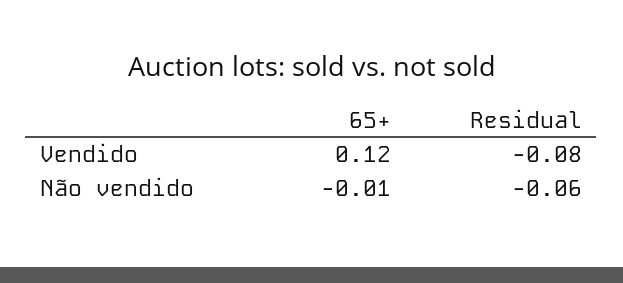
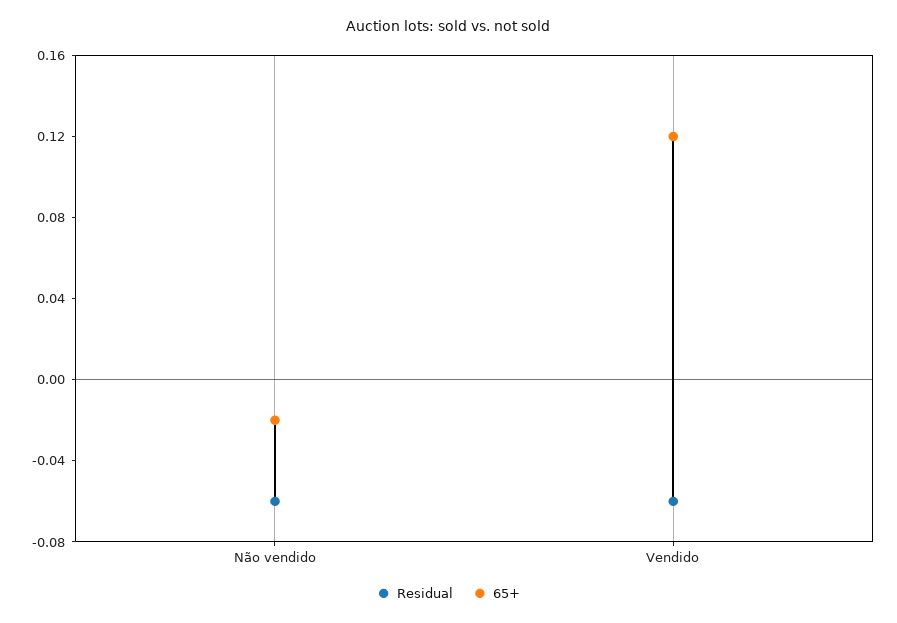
Residual, Vendido: -0.08 -> -0.06
65+, Não vendido: -0.01 -> -0.02

